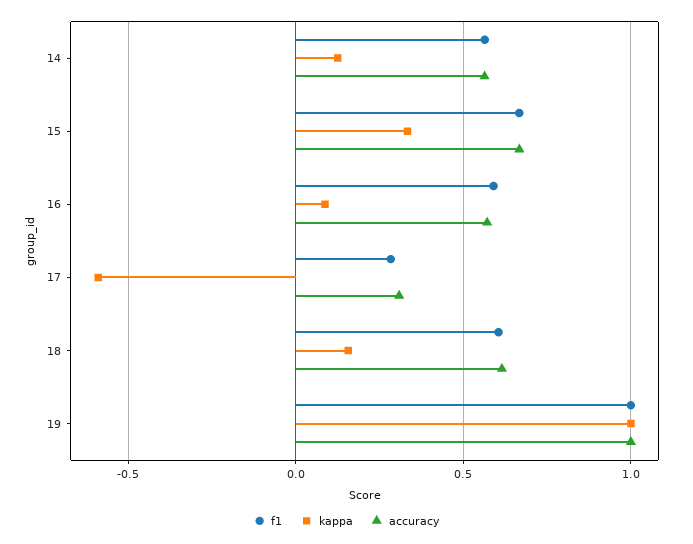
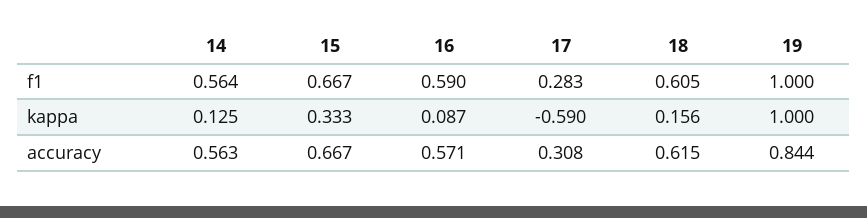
accuracy, 19: 1 -> 0.844

